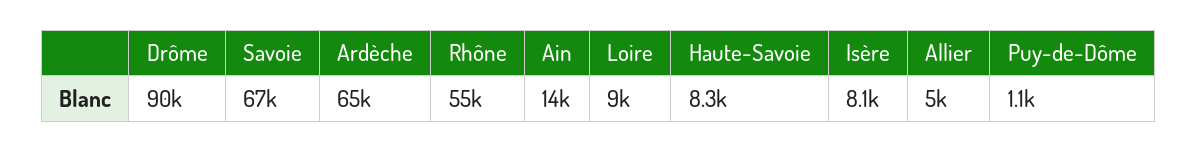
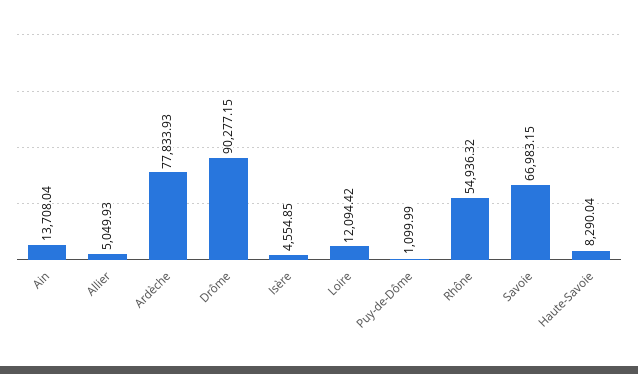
Ardèche: 65000 -> 77833.93
Loire: 9000 -> 12094.42
Isère: 8100 -> 4554.85

